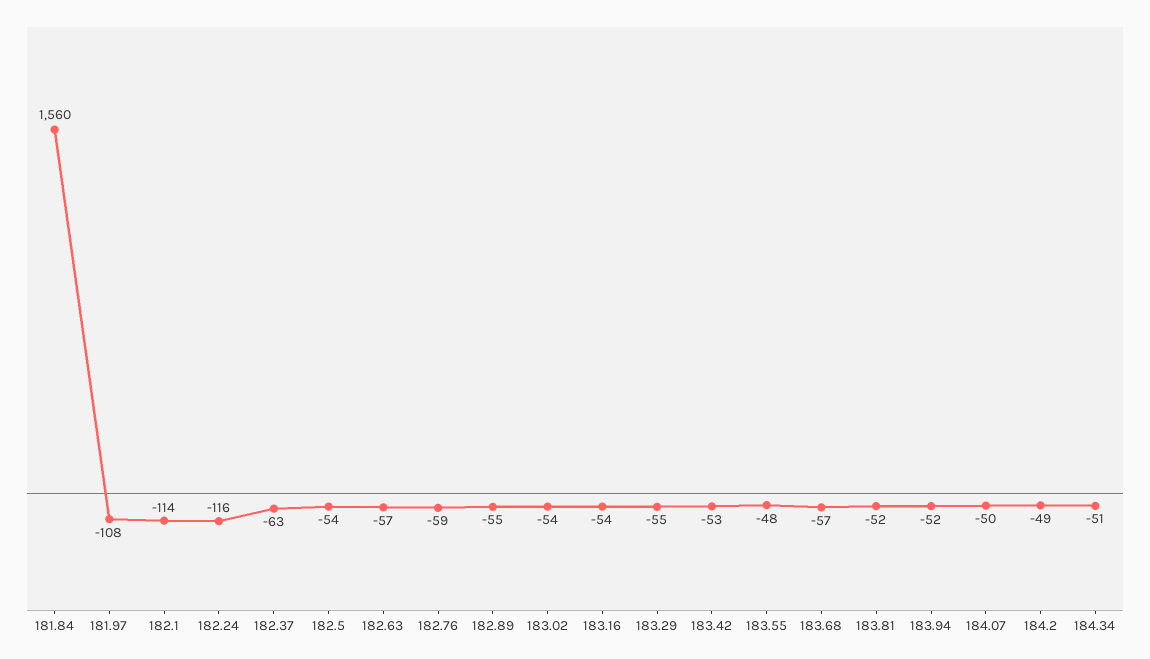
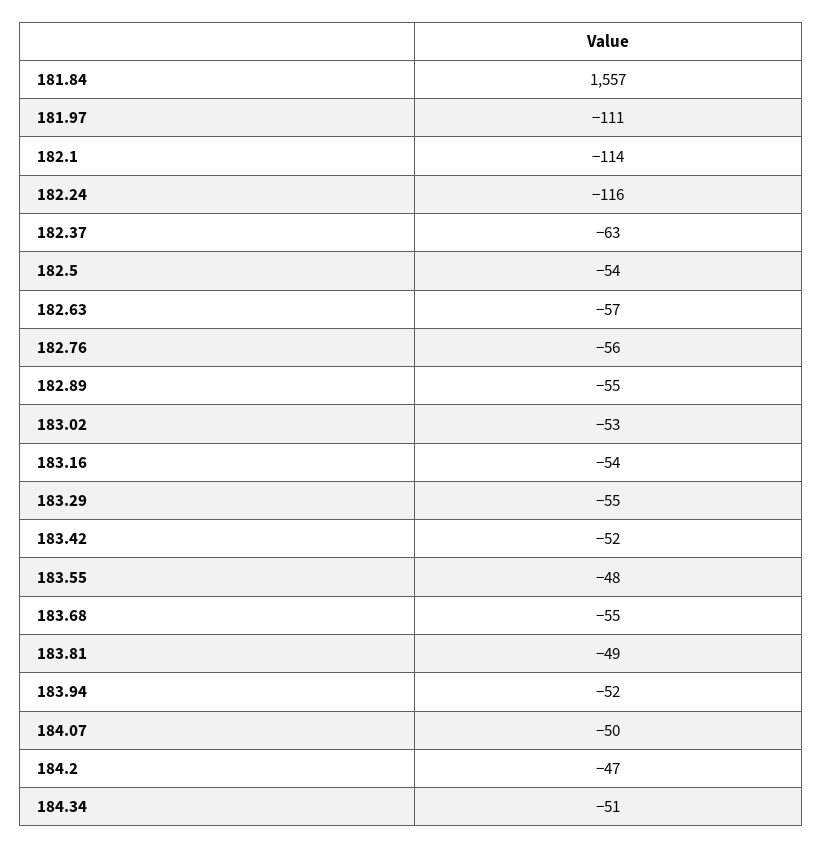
181.84: 1560 -> 1557
181.97: -108 -> -111
182.76: -59 -> -56
183.02: -54 -> -53
183.42: -53 -> -52
183.68: -57 -> -55
183.81: -52 -> -49
184.2: -49 -> -47

